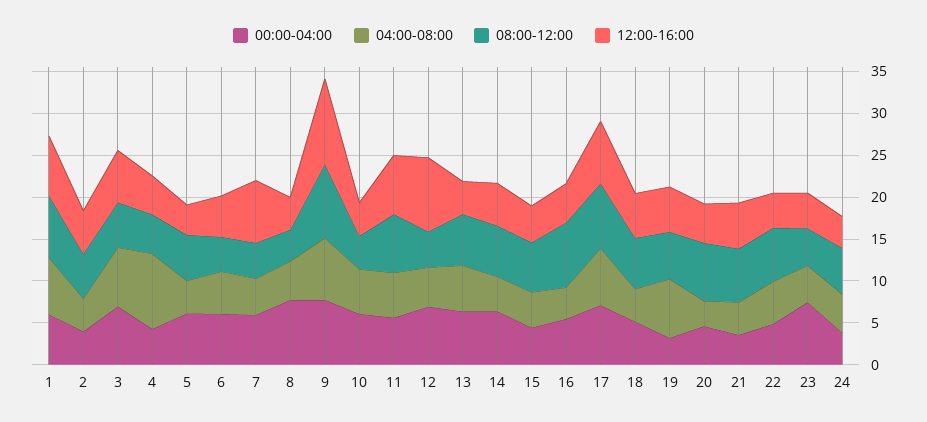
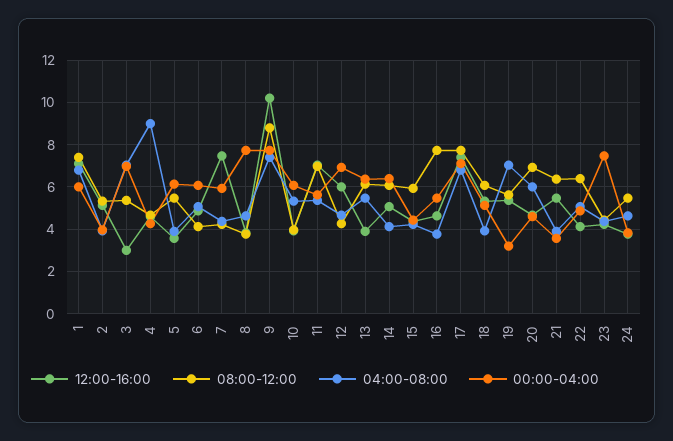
12:00-16:00, 3: 6 -> 3
12:00-16:00, 12: 9 -> 6
04:00-08:00, 20: 3 -> 6

